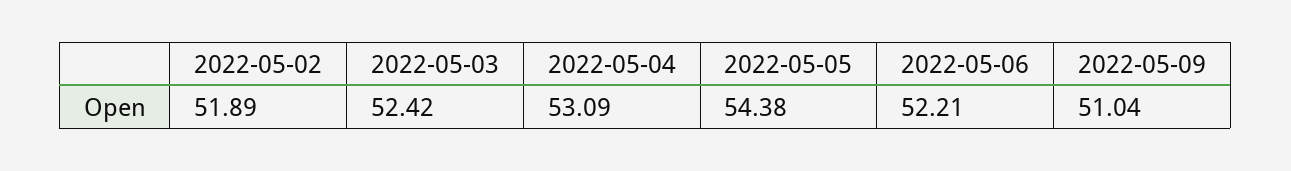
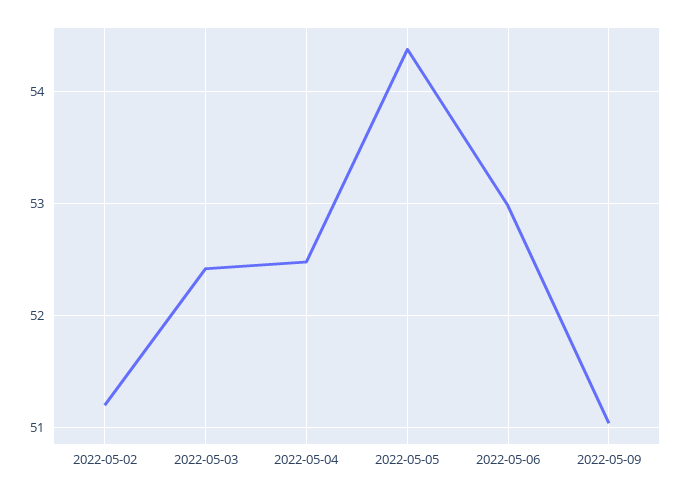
2022-05-02: 51.89 -> 51.2
2022-05-04: 53.09 -> 52.5
2022-05-06: 52.21 -> 53

